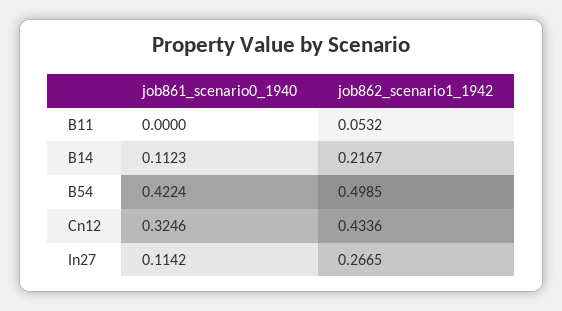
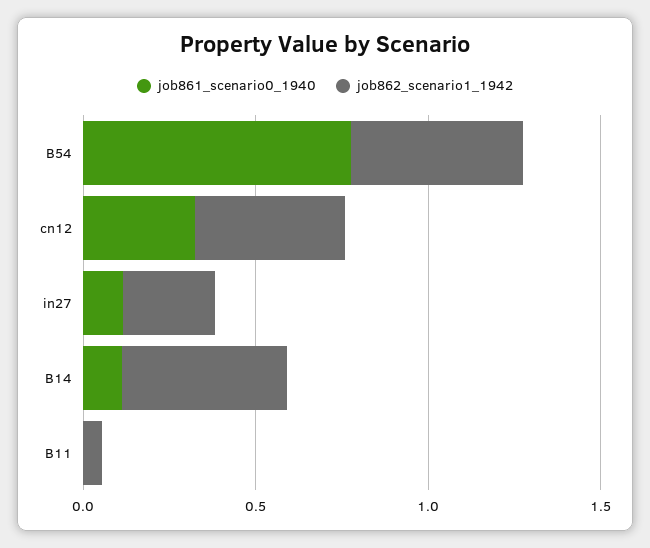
job862_scenario1_1942, B14: 0.2167 -> 0.5
job861_scenario0_1940, B54: 0.4224 -> 0.8

